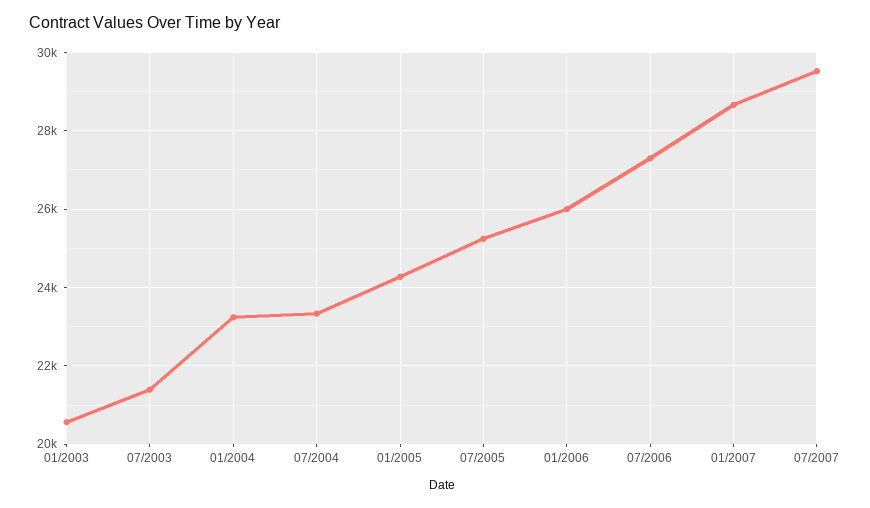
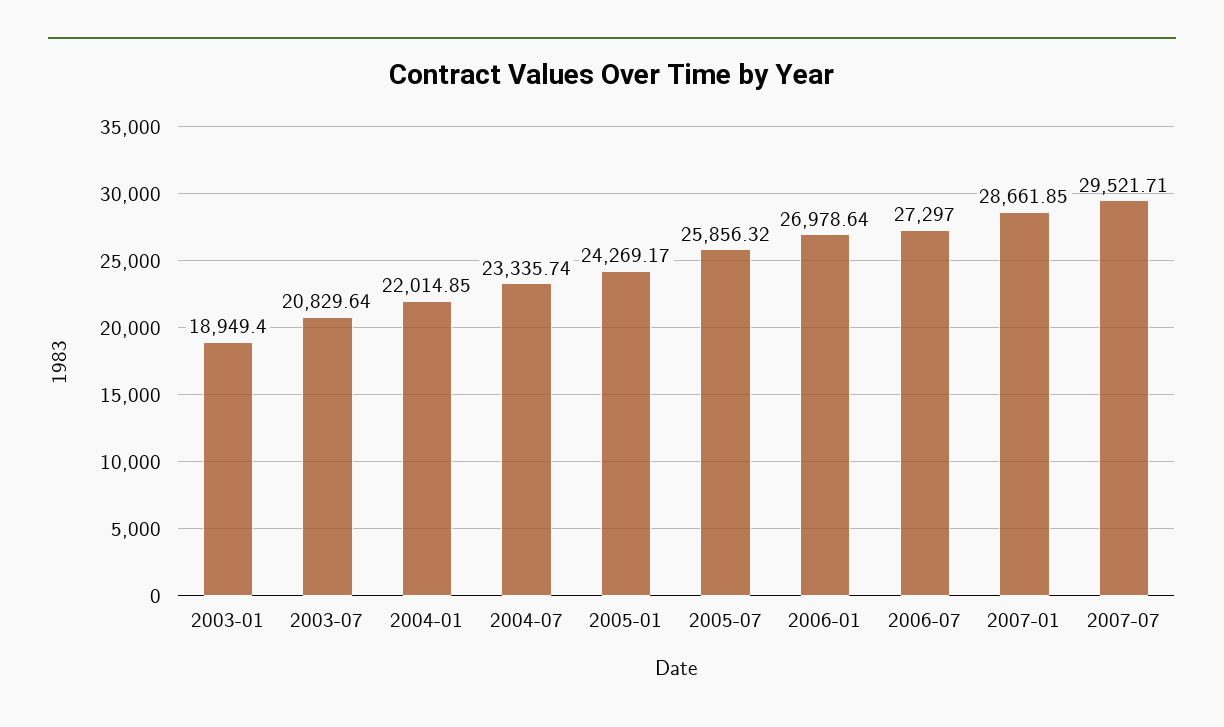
01/2003: 20600 -> 18949.4
07/2003: 21400 -> 20829.64
01/2004: 23200 -> 22014.85
07/2005: 25200 -> 25856.32
01/2006: 26000 -> 26978.64

